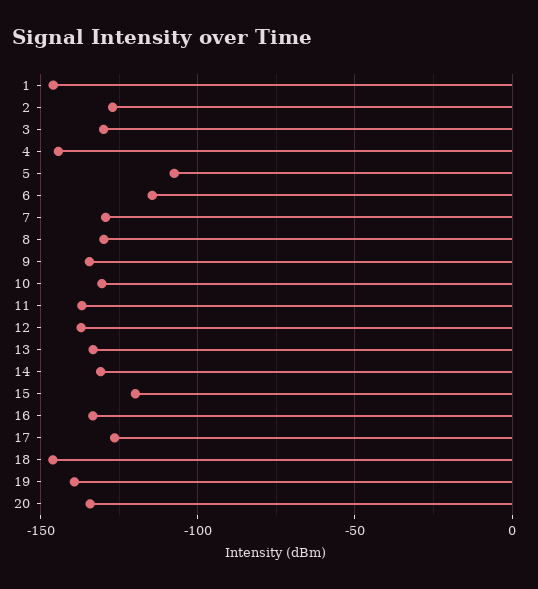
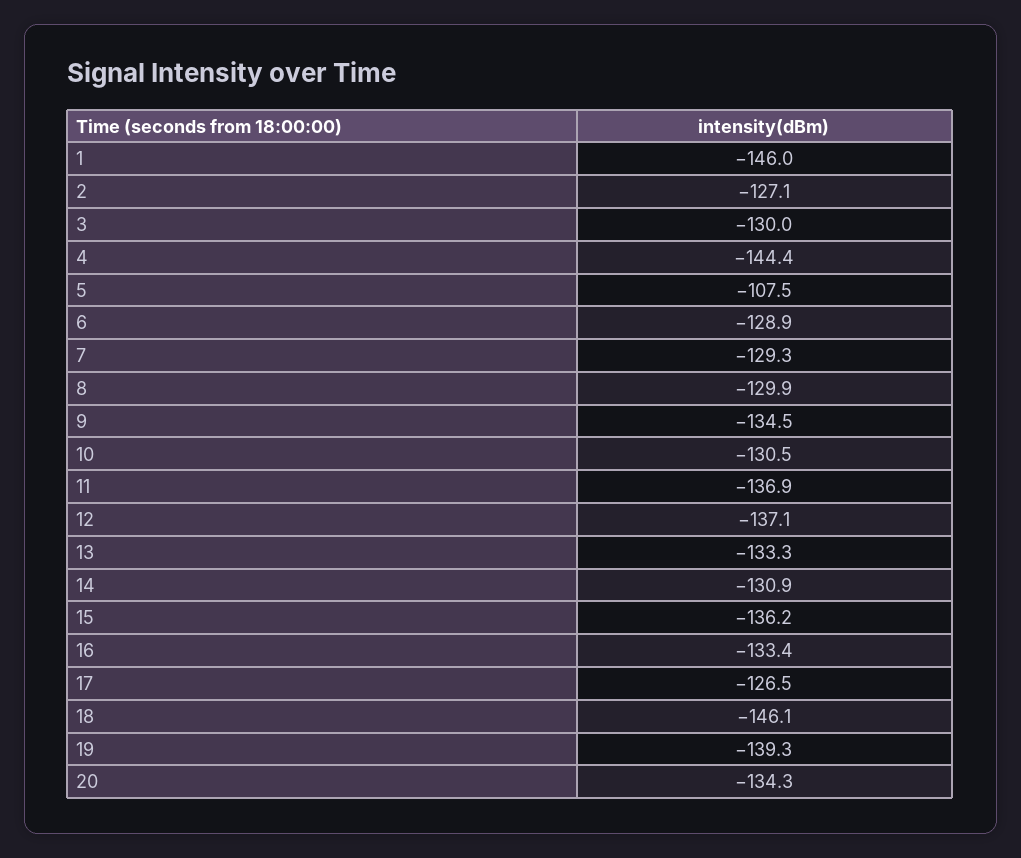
6: -115 -> -128.9
15: -120 -> -136.2

